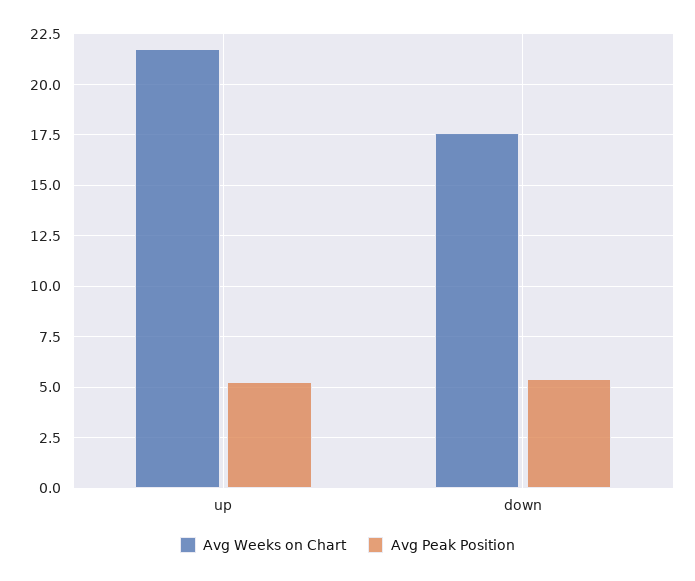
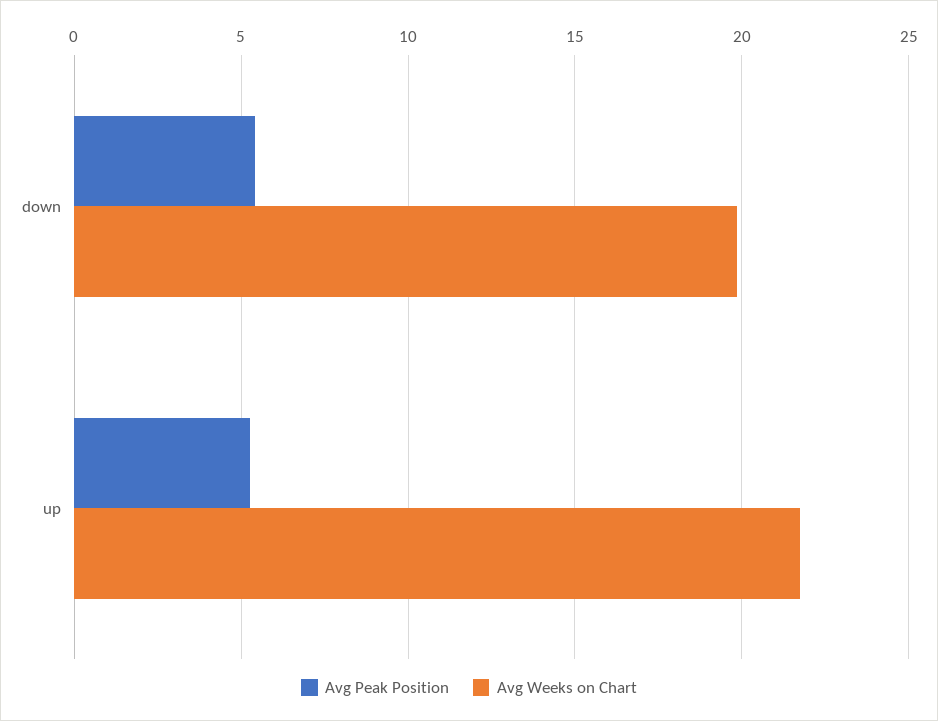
Avg Weeks on Chart, down: 17.5 -> 20

